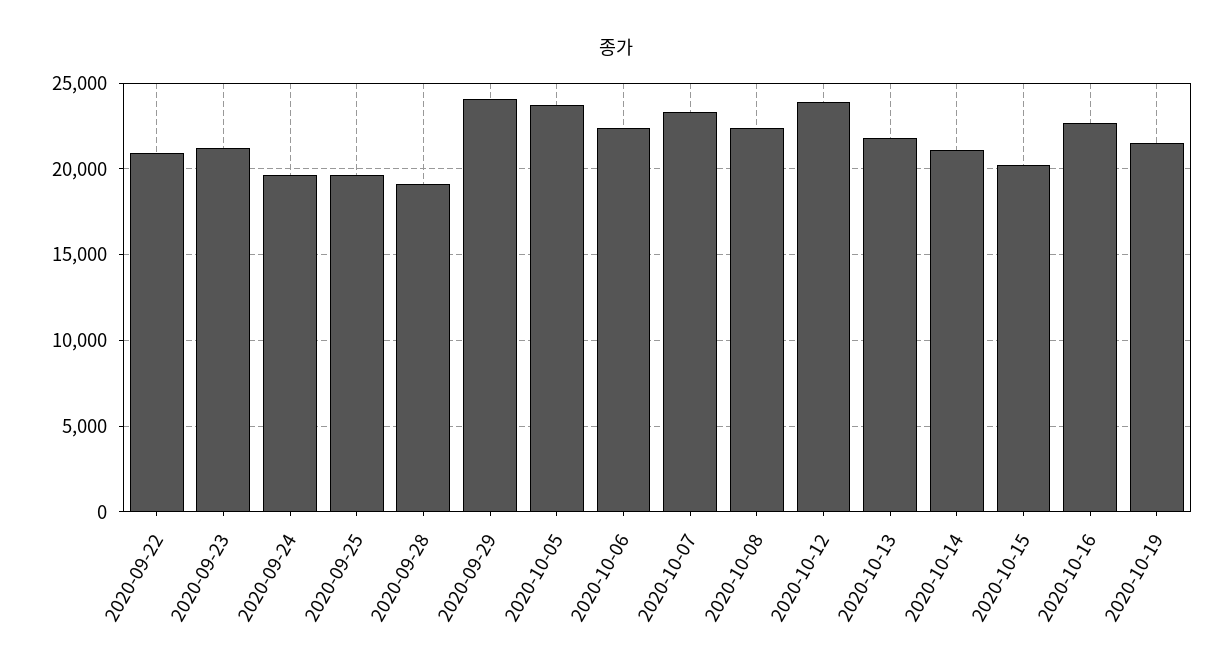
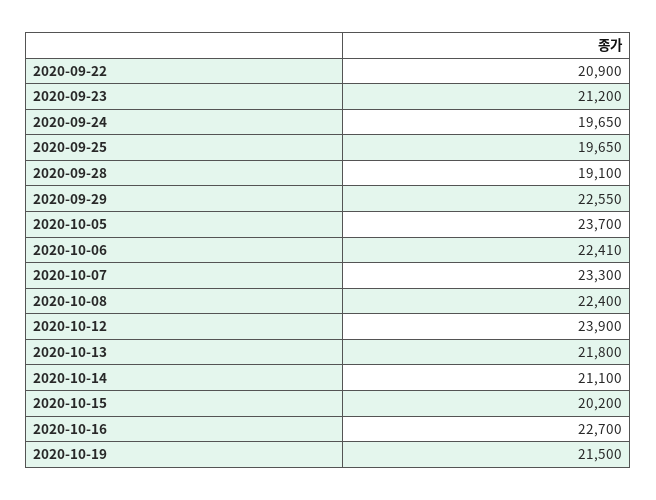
2020-09-29: 24000 -> 22550

